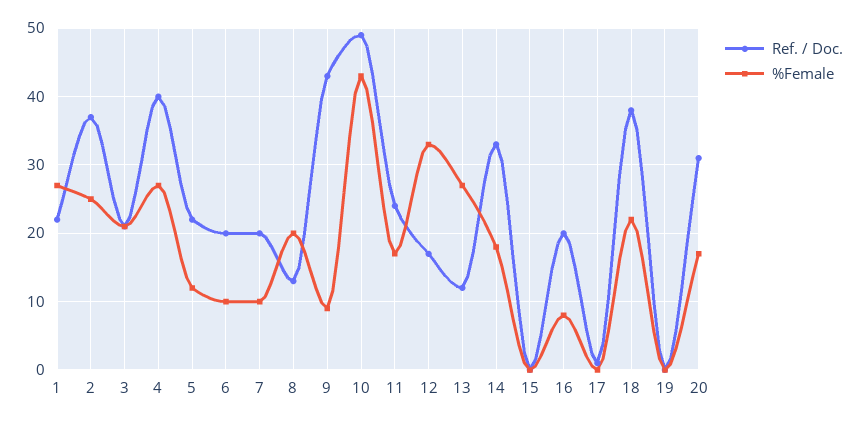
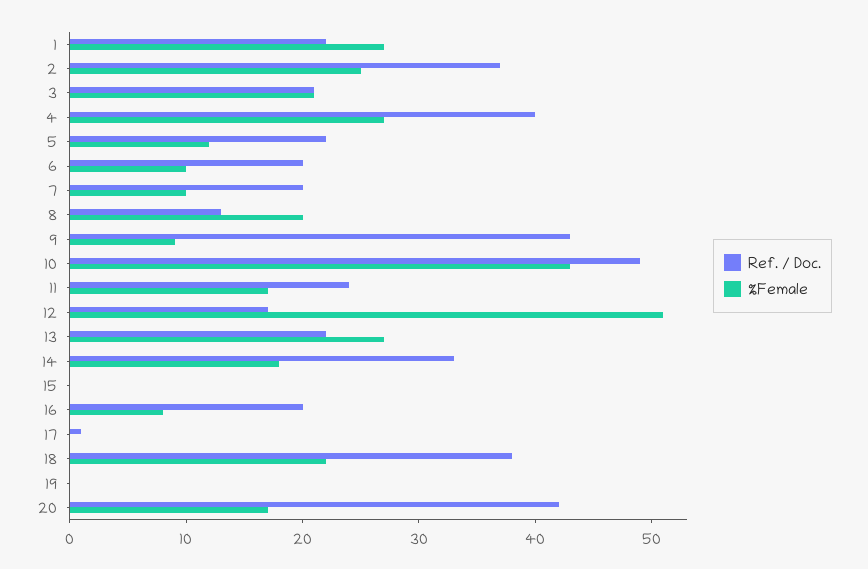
%Female, 12: 33 -> 51
Ref. / Doc., 13: 12 -> 22
Ref. / Doc., 20: 31 -> 42

